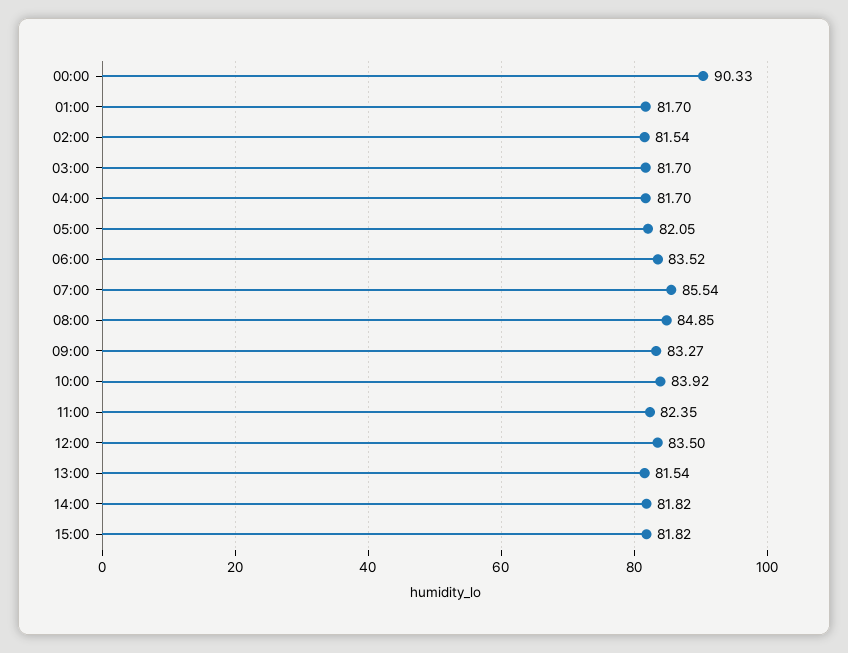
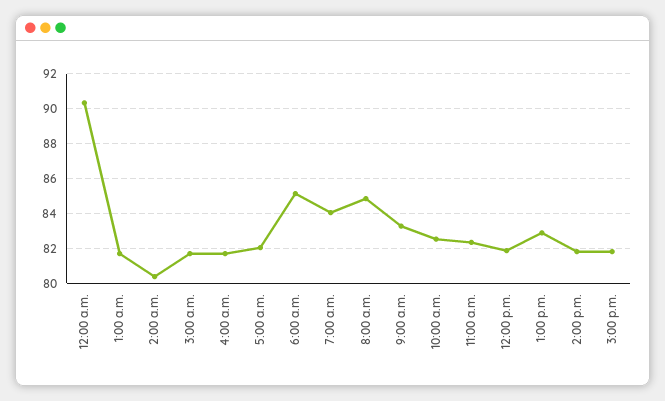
02:00: 81.54 -> 80.5
06:00: 83.52 -> 85
07:00: 85.54 -> 84
10:00: 83.92 -> 82.5
12:00: 83.5 -> 82
13:00: 81.54 -> 83

